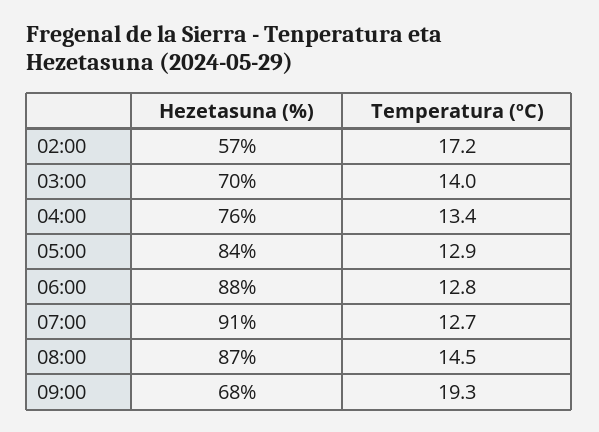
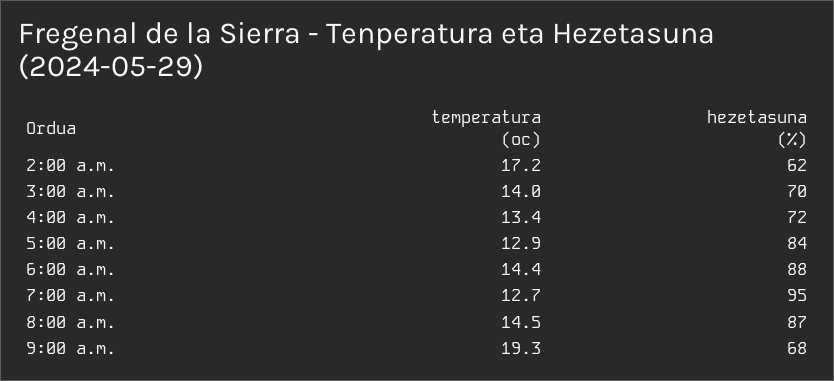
Hezetasuna (%), 02:00: 57 -> 62
Hezetasuna (%), 04:00: 76 -> 72
Temperatura (ºC), 06:00: 12.8 -> 14.4
Hezetasuna (%), 07:00: 91 -> 95

